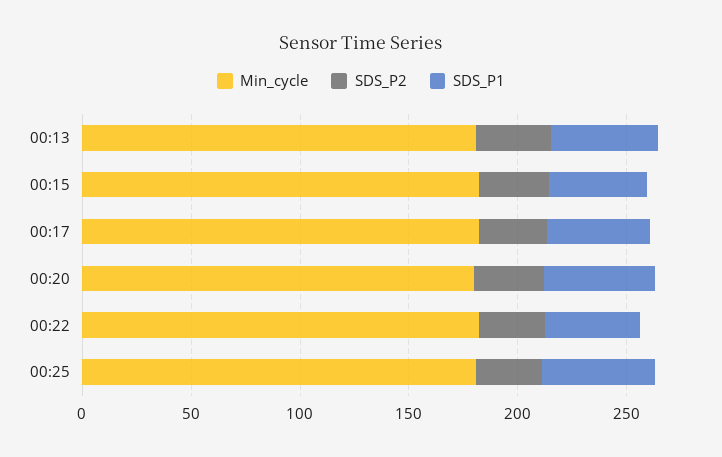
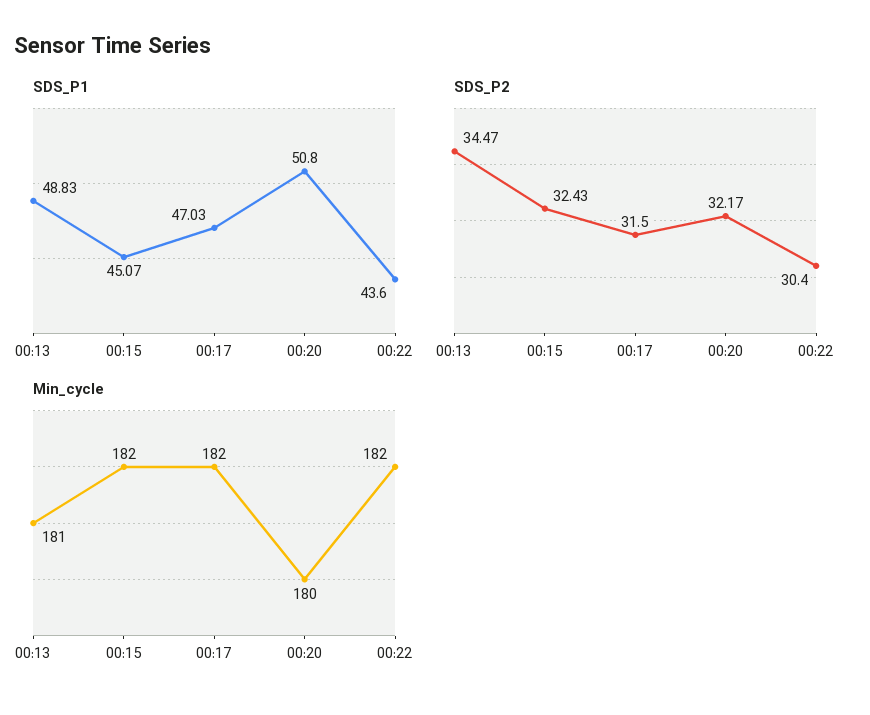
Min_cycle, 00:25: 180 -> none
SDS_P2, 00:25: 30 -> none
SDS_P1, 00:25: 50 -> none

